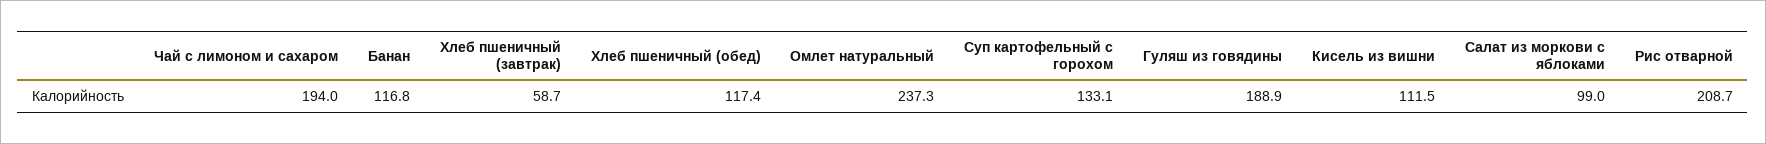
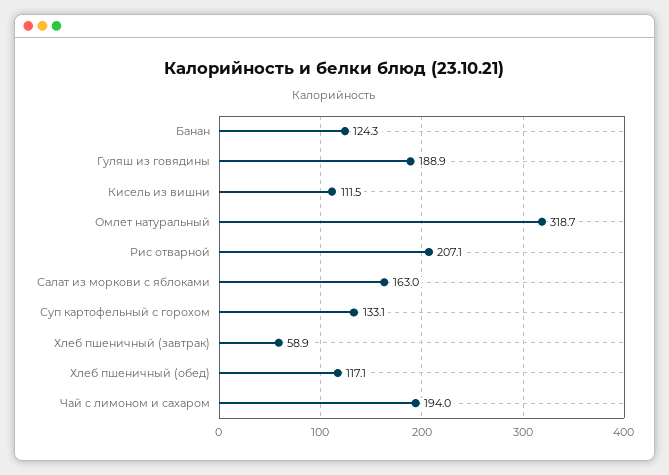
Банан: 116.8 -> 124.3
Хлеб пшеничный (завтрак): 58.7 -> 58.9
Хлеб пшеничный (обед): 117.4 -> 117.1
Омлет натуральный: 237.3 -> 318.7
Салат из моркови с яблоками: 99 -> 163
Рис отварной: 208.7 -> 207.1

